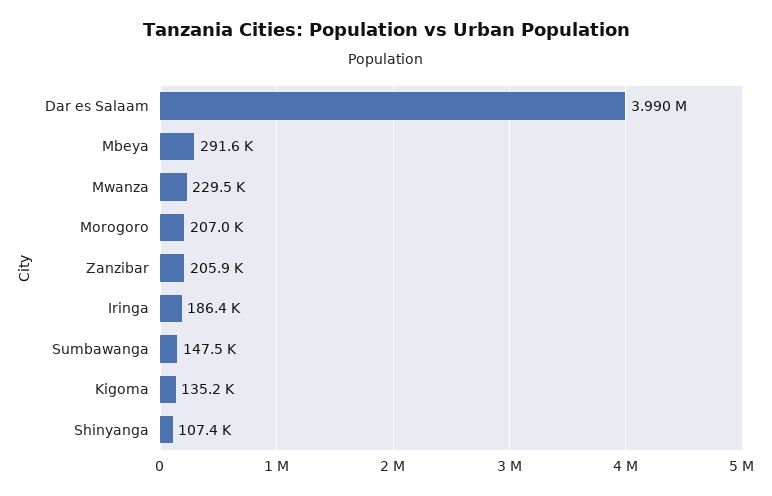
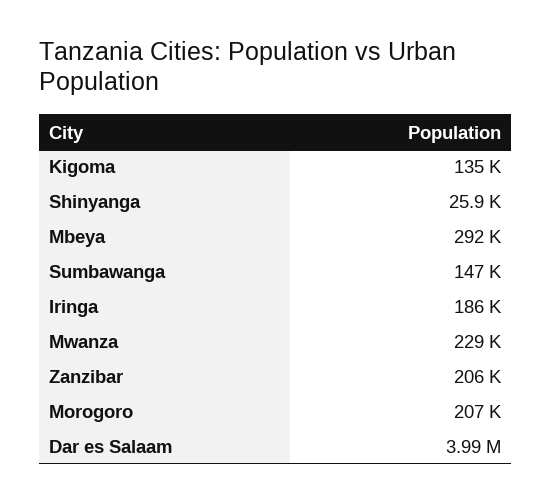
Shinyanga: 107400 -> 25900

